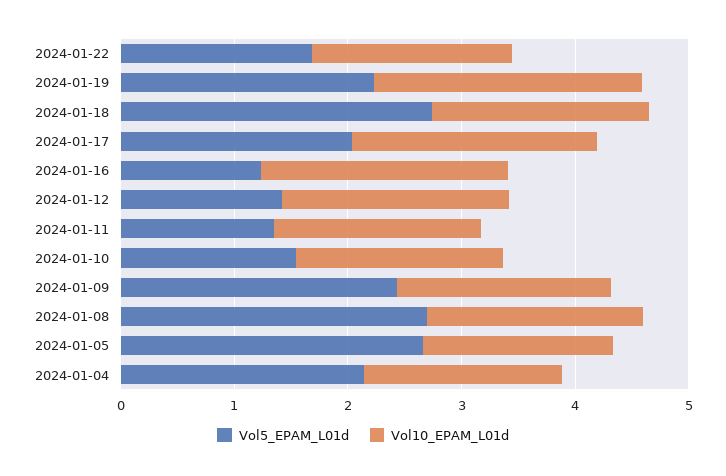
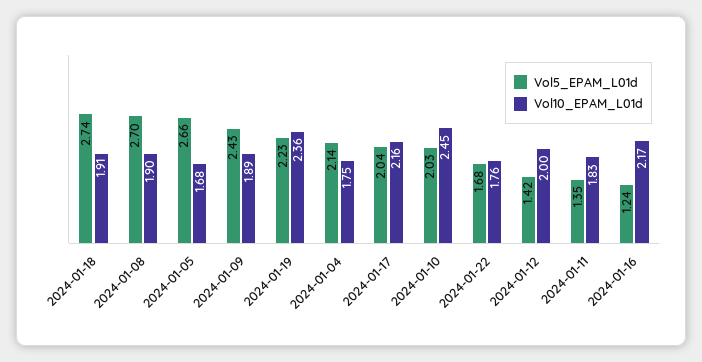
Vol5_EPAM_L01d, 2024-01-10: 1.6 -> 2.03
Vol10_EPAM_L01d, 2024-01-10: 1.8 -> 2.45

